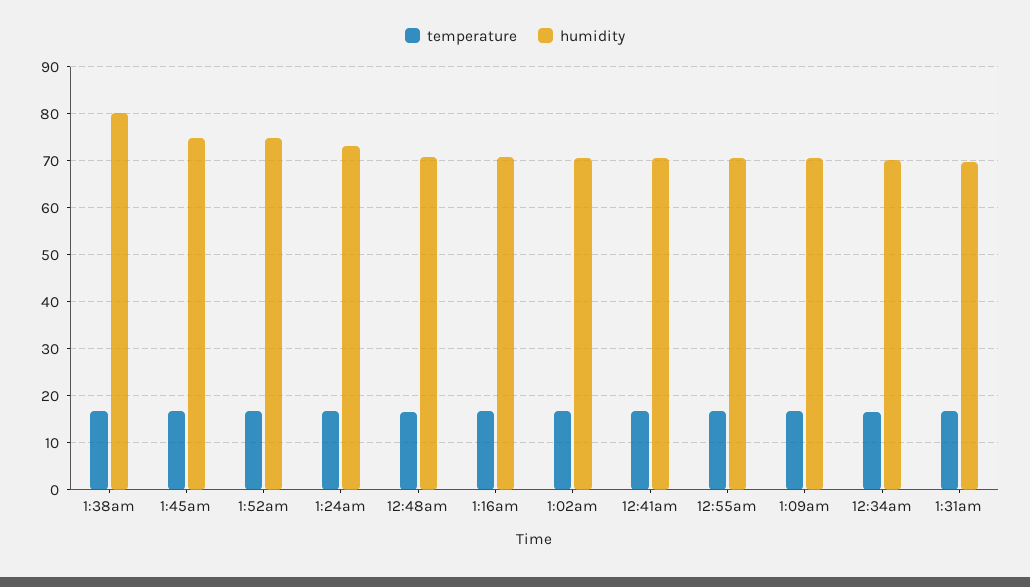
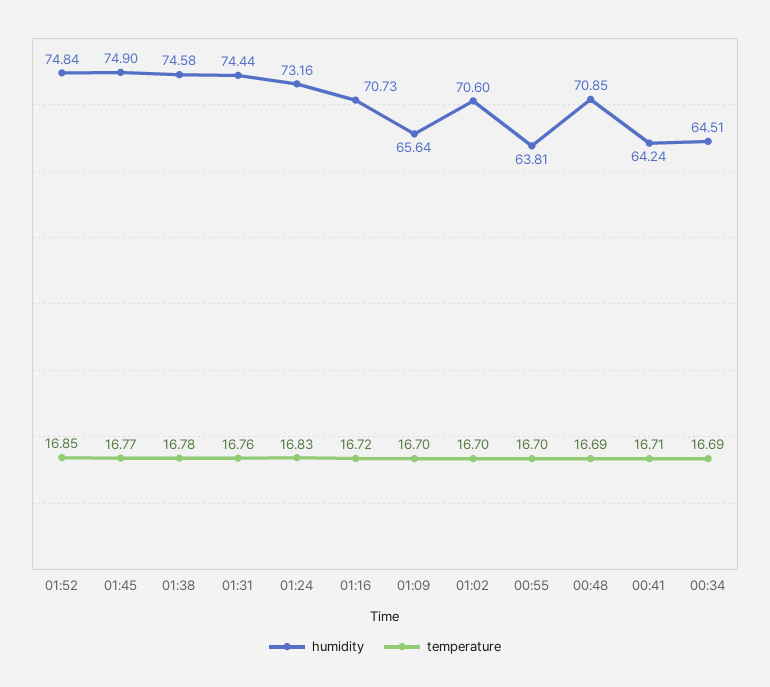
humidity, 1:38am: 80 -> 74.58
humidity, 12:41am: 70 -> 64.24
humidity, 12:55am: 70 -> 63.81
humidity, 1:09am: 70 -> 65.64
humidity, 12:34am: 70 -> 64.51
humidity, 1:31am: 70 -> 74.44

